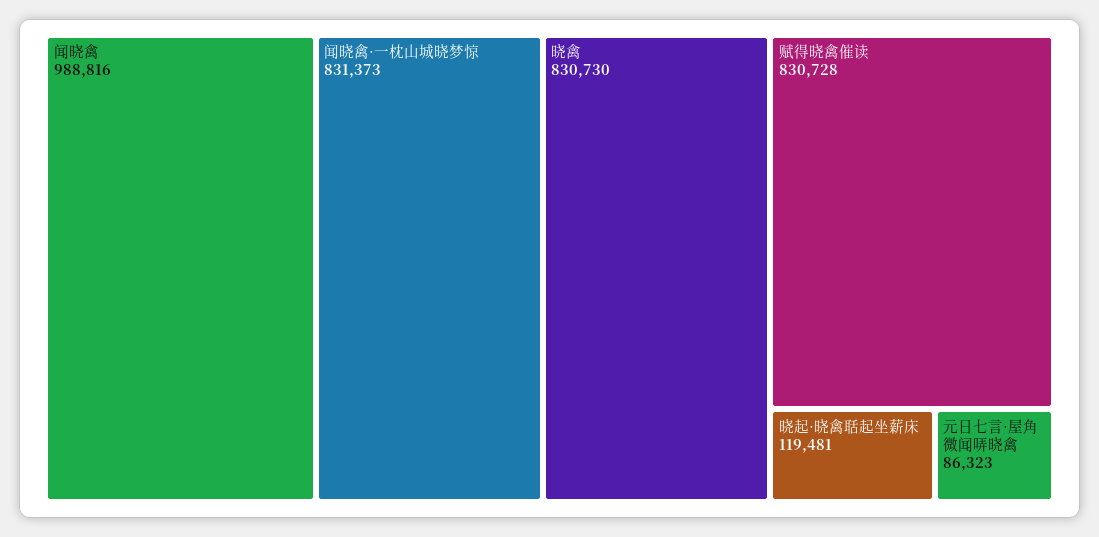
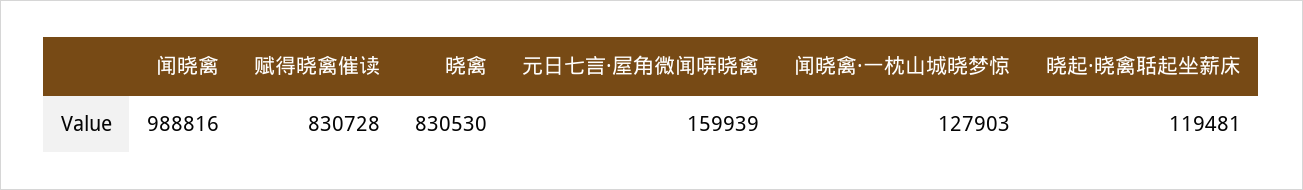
闻晓禽·一枕山城晓梦惊: 831373 -> 127903
晓禽: 830730 -> 830530
元日七言·屋角微闻哢晓禽: 86323 -> 159939

